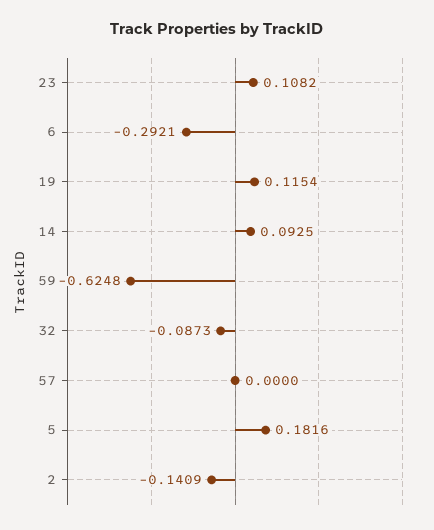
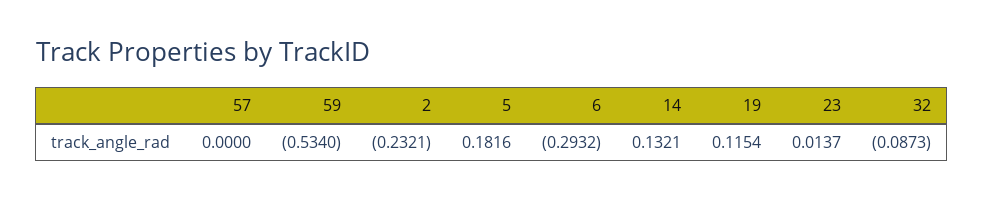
23: 0.1082 -> 0.0137
6: -0.2921 -> -0.2932
14: 0.0925 -> 0.1321
59: -0.6248 -> -0.534
2: -0.1409 -> -0.2321

